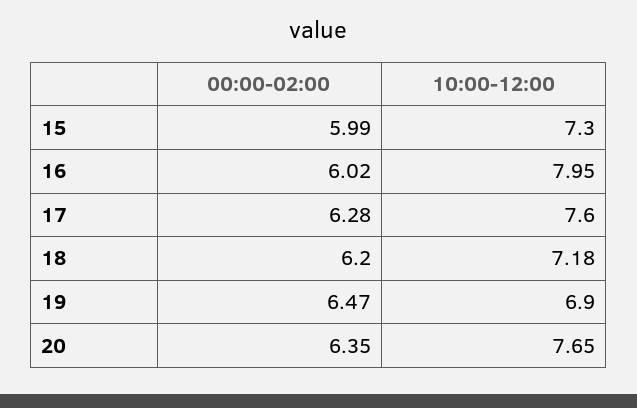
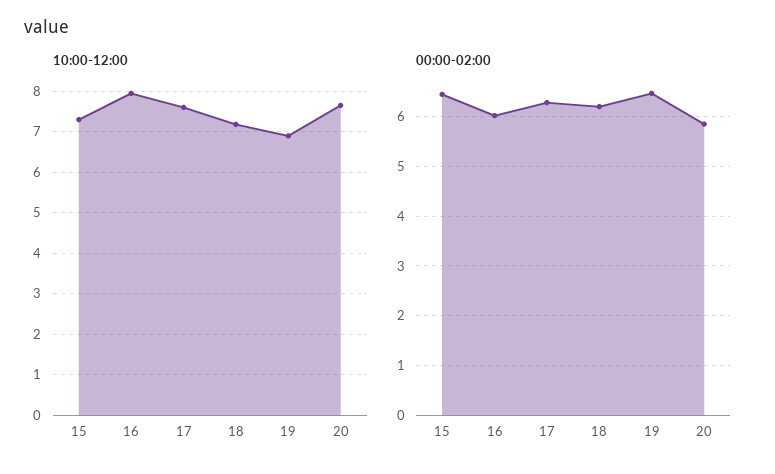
00:00-02:00, 15: 5.99 -> 6.4
00:00-02:00, 20: 6.35 -> 5.8

